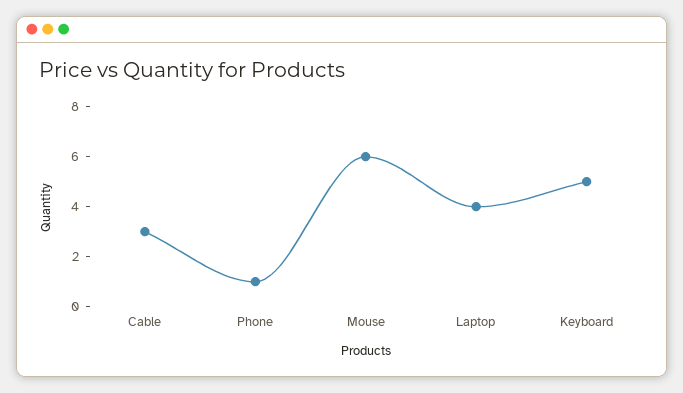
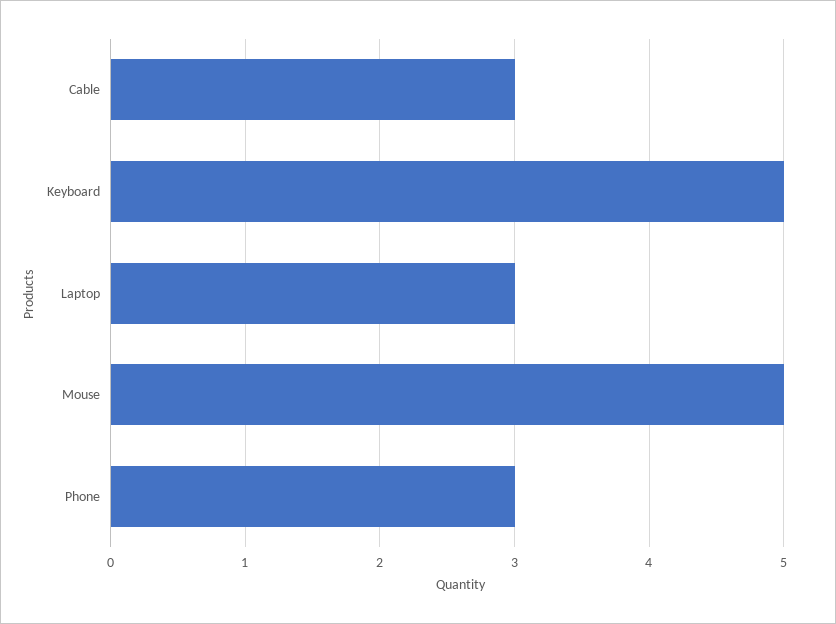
Phone: 1 -> 3
Mouse: 6 -> 5
Laptop: 4 -> 3

